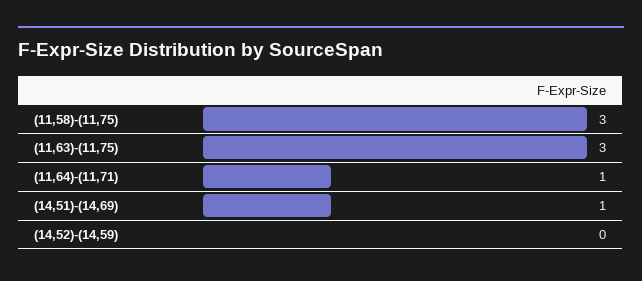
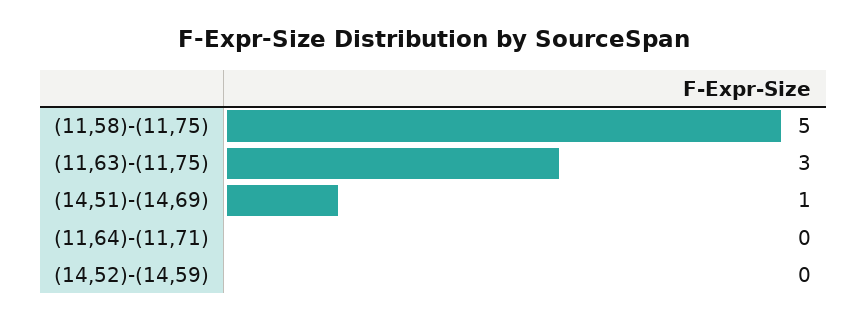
(11,58)-(11,75): 3 -> 5
(11,64)-(11,71): 1 -> 0

